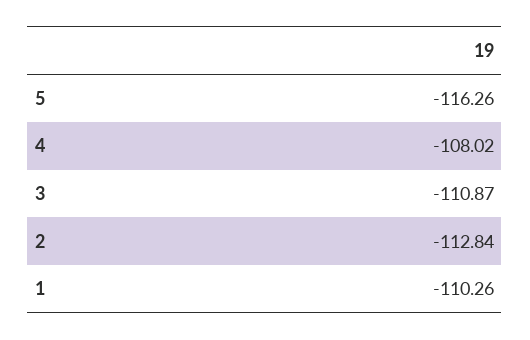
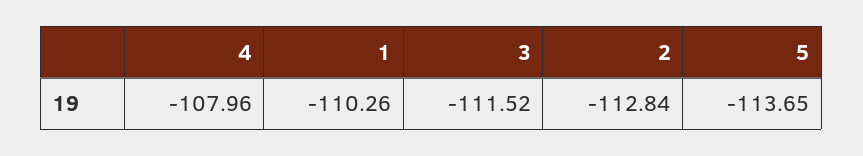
5: -116.26 -> -113.65
4: -108.02 -> -107.96
3: -110.87 -> -111.52

